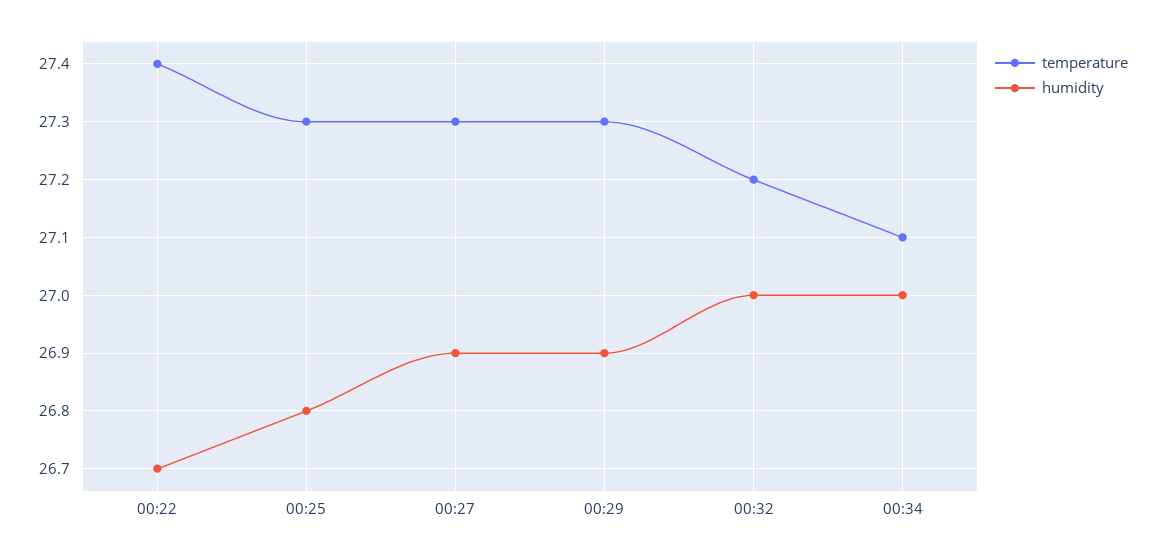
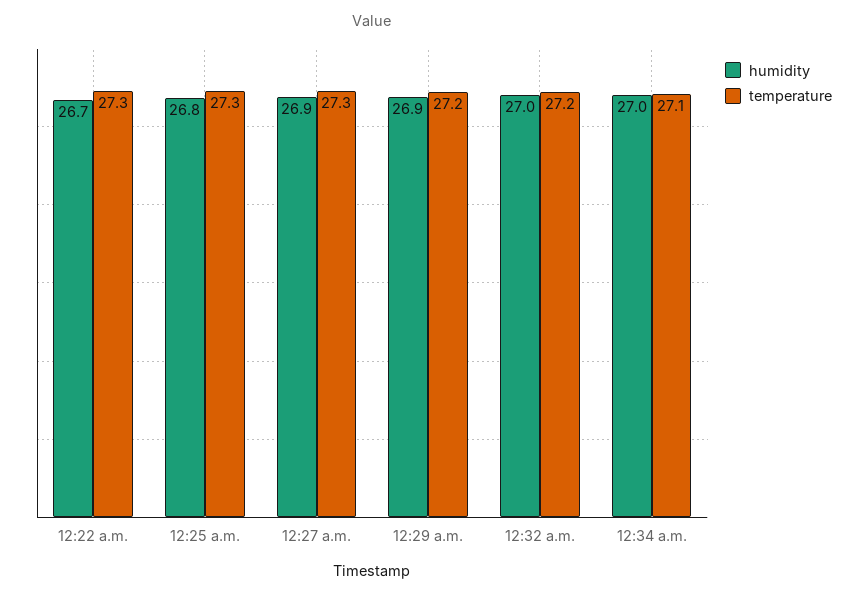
temperature, 00:22: 27.4 -> 27.3
temperature, 00:29: 27.3 -> 27.2

